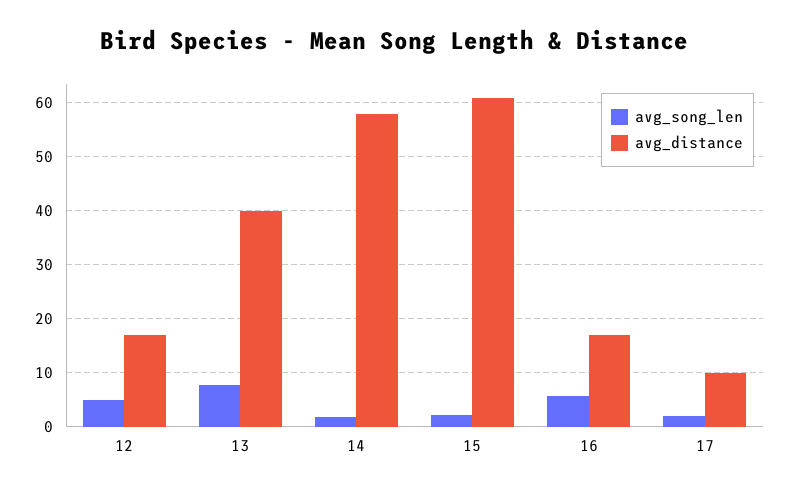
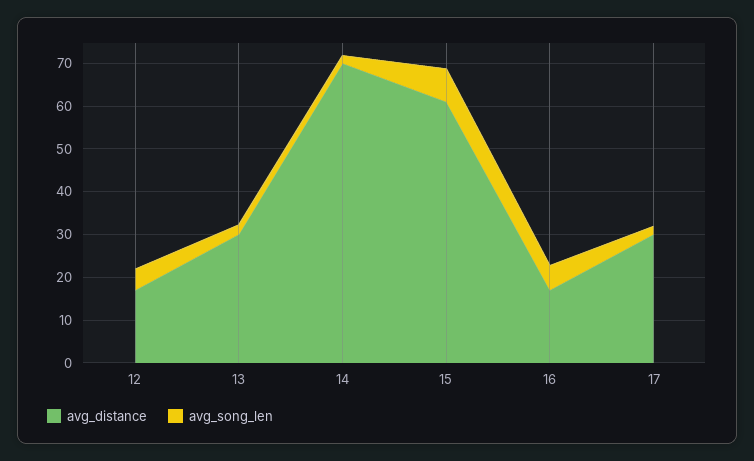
avg_song_len, 13: 8 -> 2
avg_distance, 13: 40 -> 30
avg_distance, 14: 58 -> 70
avg_song_len, 15: 2 -> 8
avg_distance, 17: 10 -> 30

